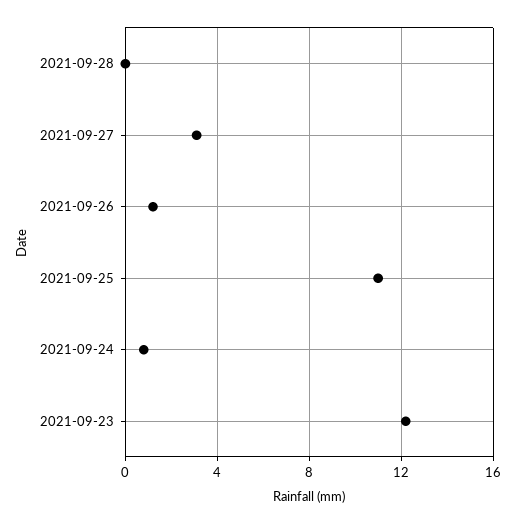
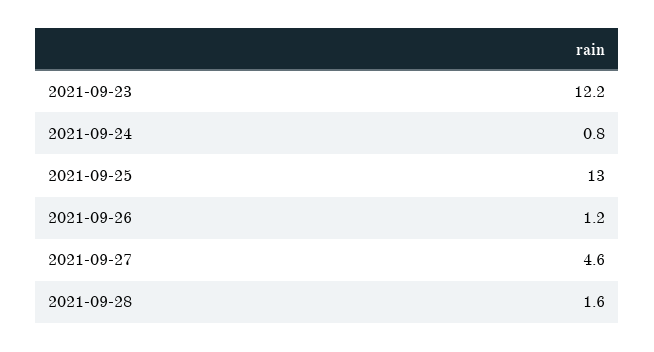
2021-09-28: 0 -> 1.6
2021-09-27: 3 -> 4.6
2021-09-25: 11 -> 13

